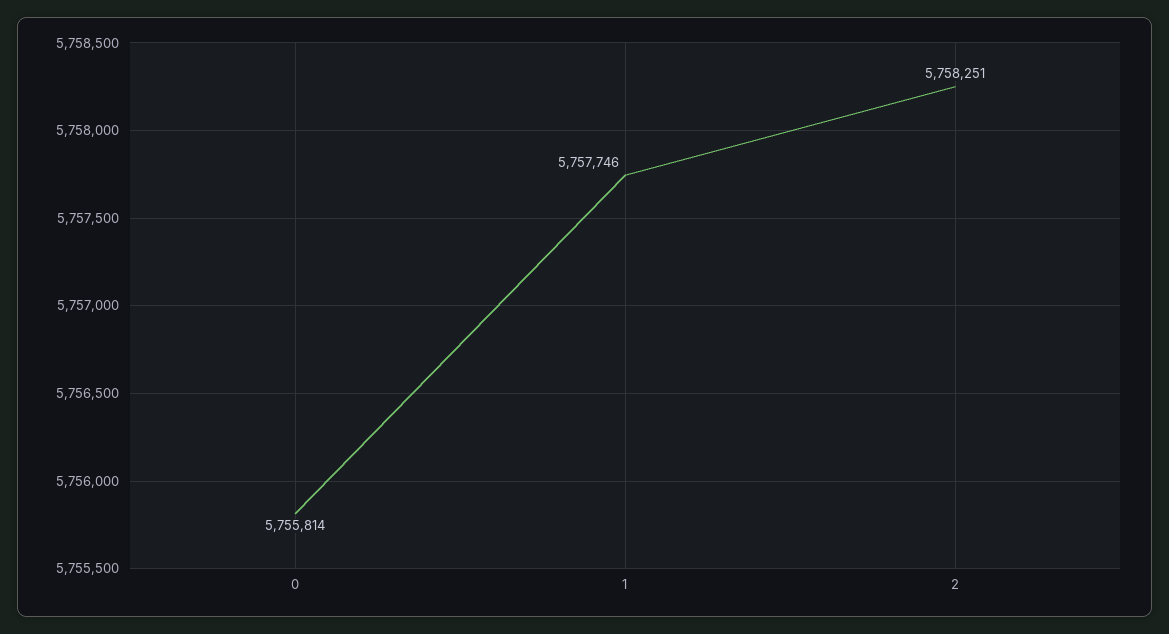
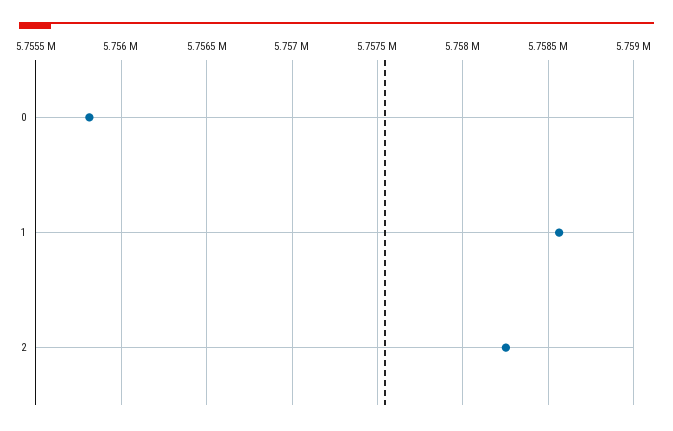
1: 5757746 -> 5758550

